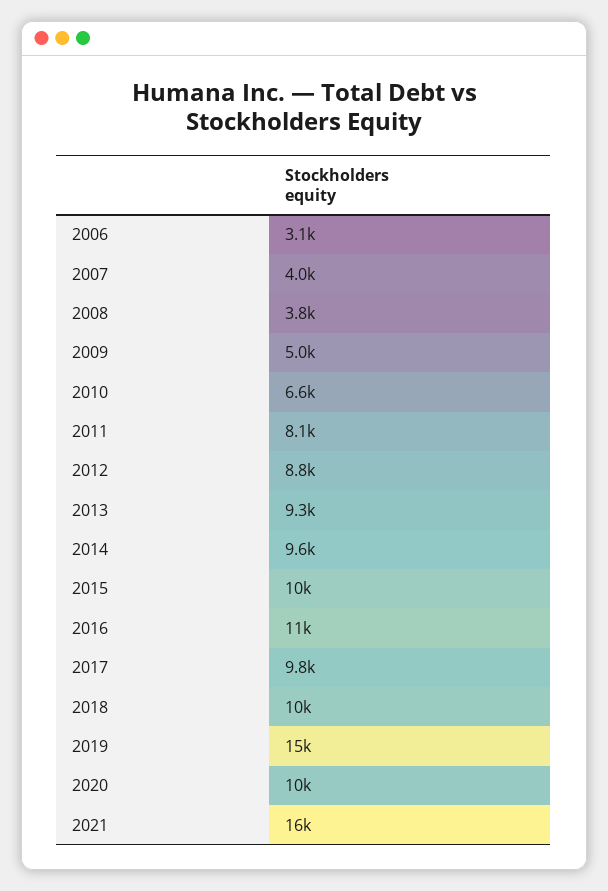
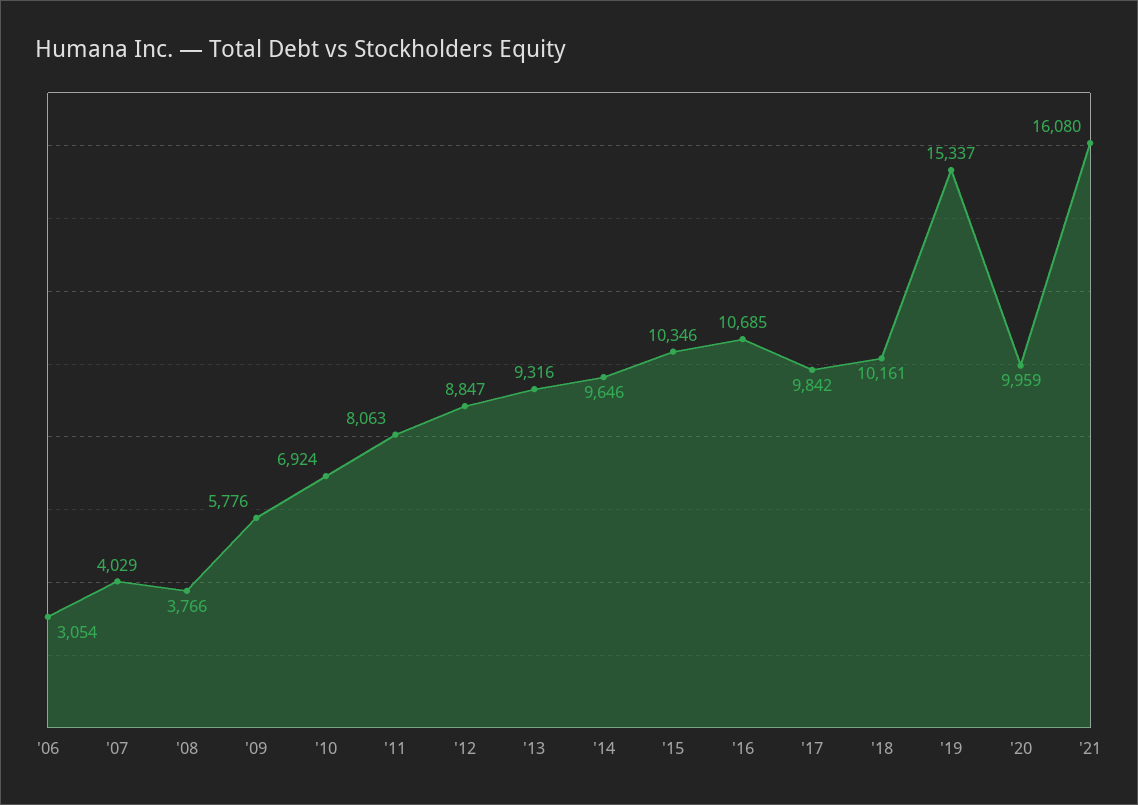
2009: 5000 -> 5776
2010: 6600 -> 6924

